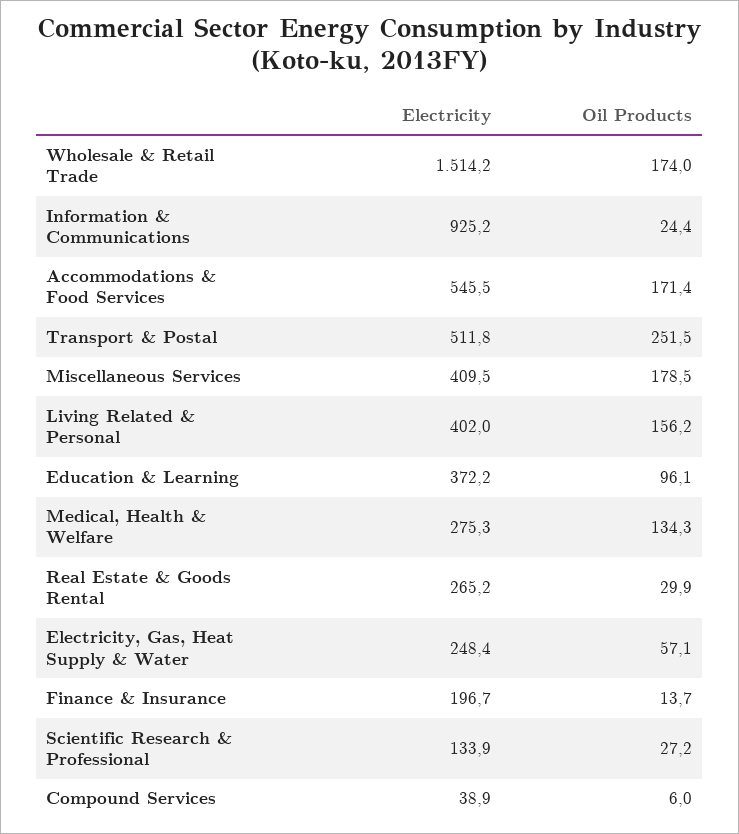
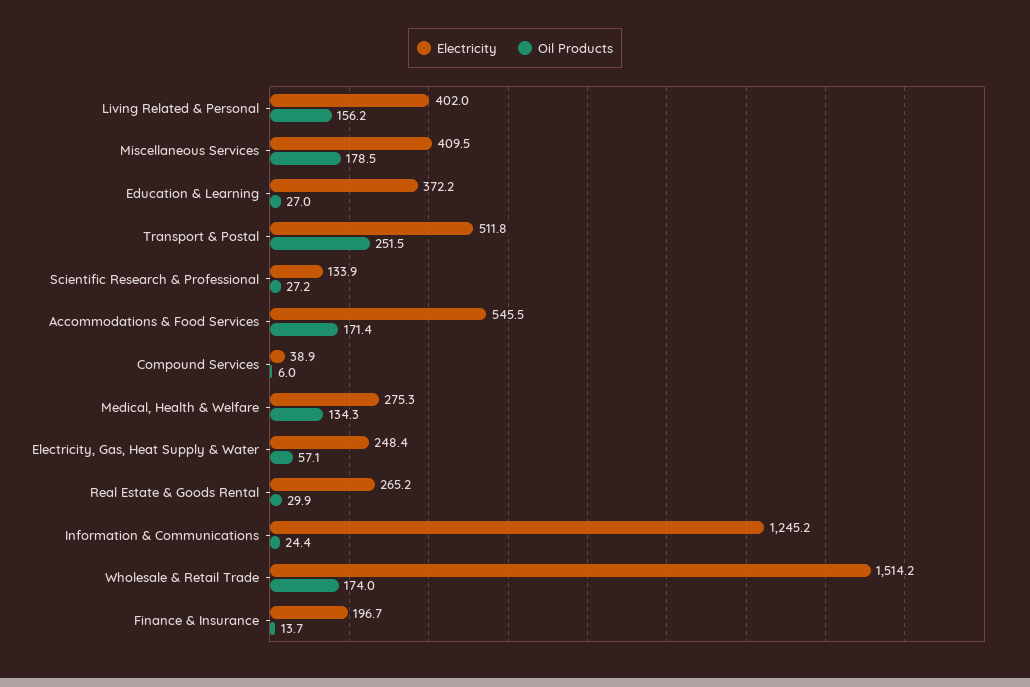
Electricity, Information & Communications: 925.2 -> 1245.2
Oil Products, Education & Learning: 96.1 -> 27

